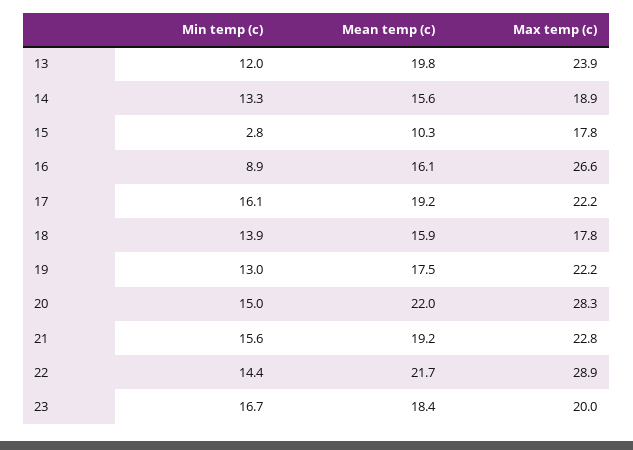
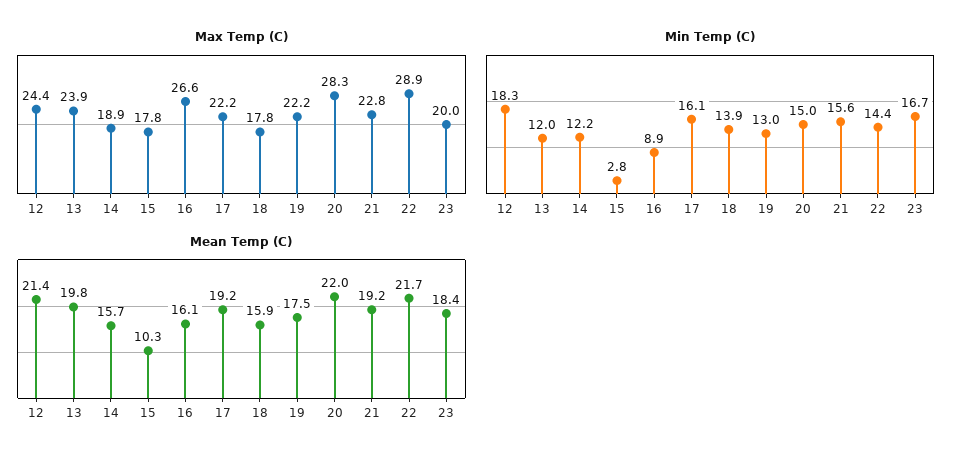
Min temp (c), 14: 13.3 -> 12.2
Mean temp (c), 14: 15.6 -> 15.7
Max temp (c), 12: none -> 24.4
Min temp (c), 12: none -> 18.3
Mean temp (c), 12: none -> 21.4

